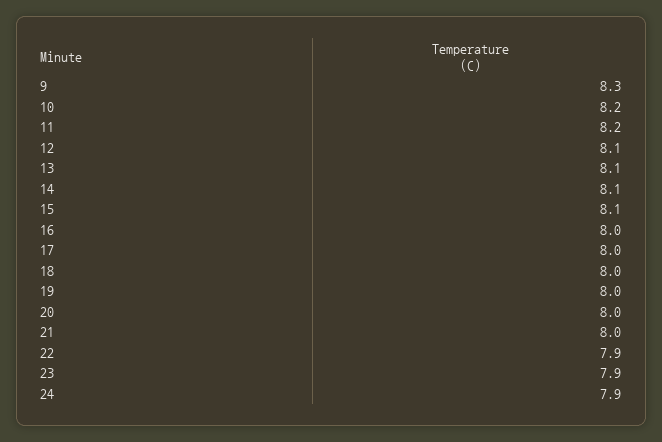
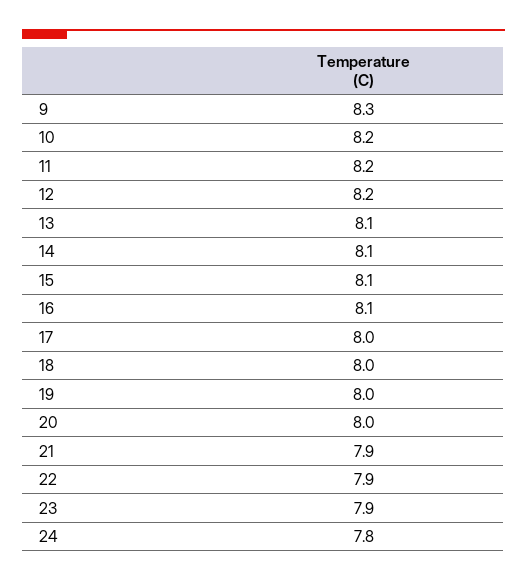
12: 8.1 -> 8.2
16: 8 -> 8.1
21: 8 -> 7.9
24: 7.9 -> 7.8

